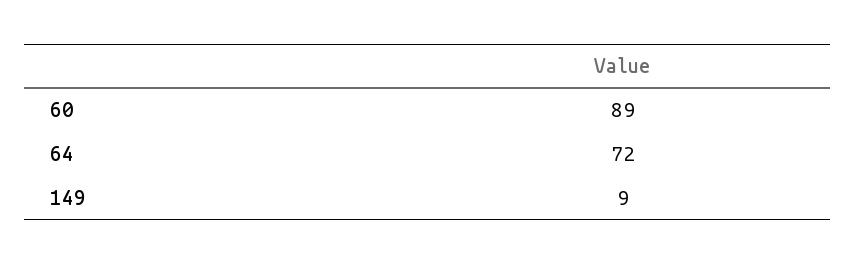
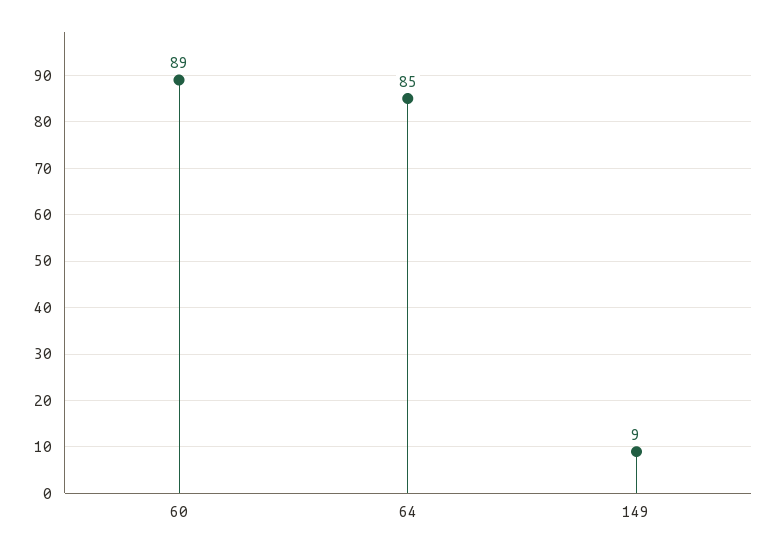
64: 72 -> 85

